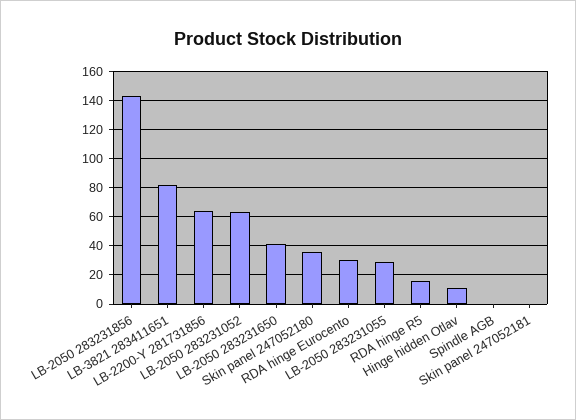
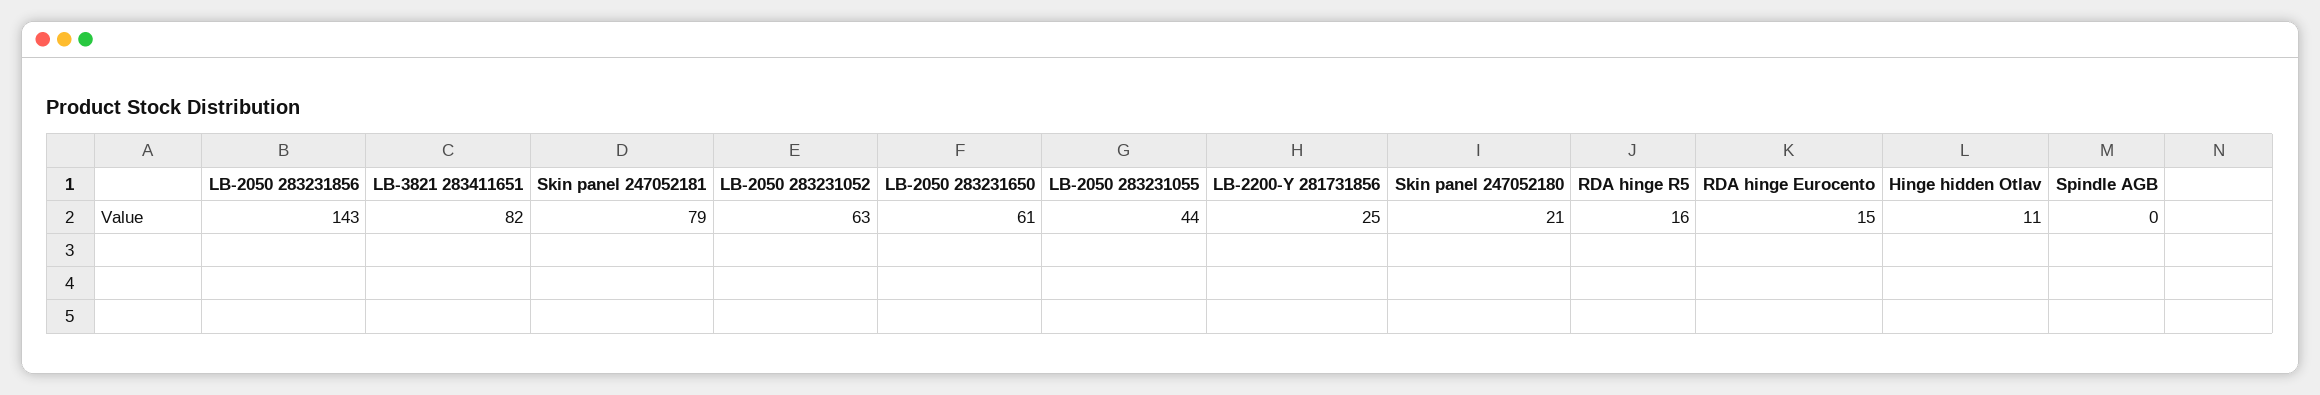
LB-2200-Y 281731856: 65 -> 25
LB-2050 283231650: 40 -> 61
Skin panel 247052180: 35 -> 21
RDA hinge Eurocento: 30 -> 15
LB-2050 283231055: 30 -> 44
Skin panel 247052181: 0 -> 79

